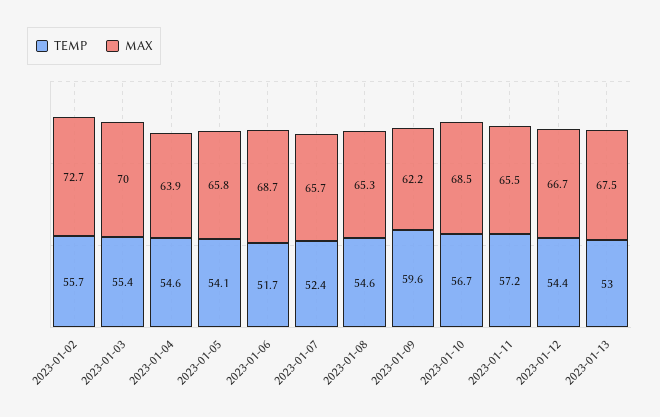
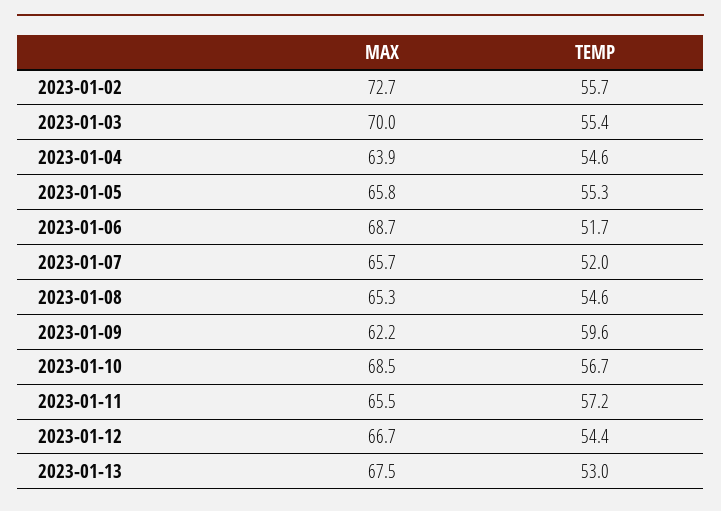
TEMP, 2023-01-05: 54.1 -> 55.3
TEMP, 2023-01-07: 52.4 -> 52

